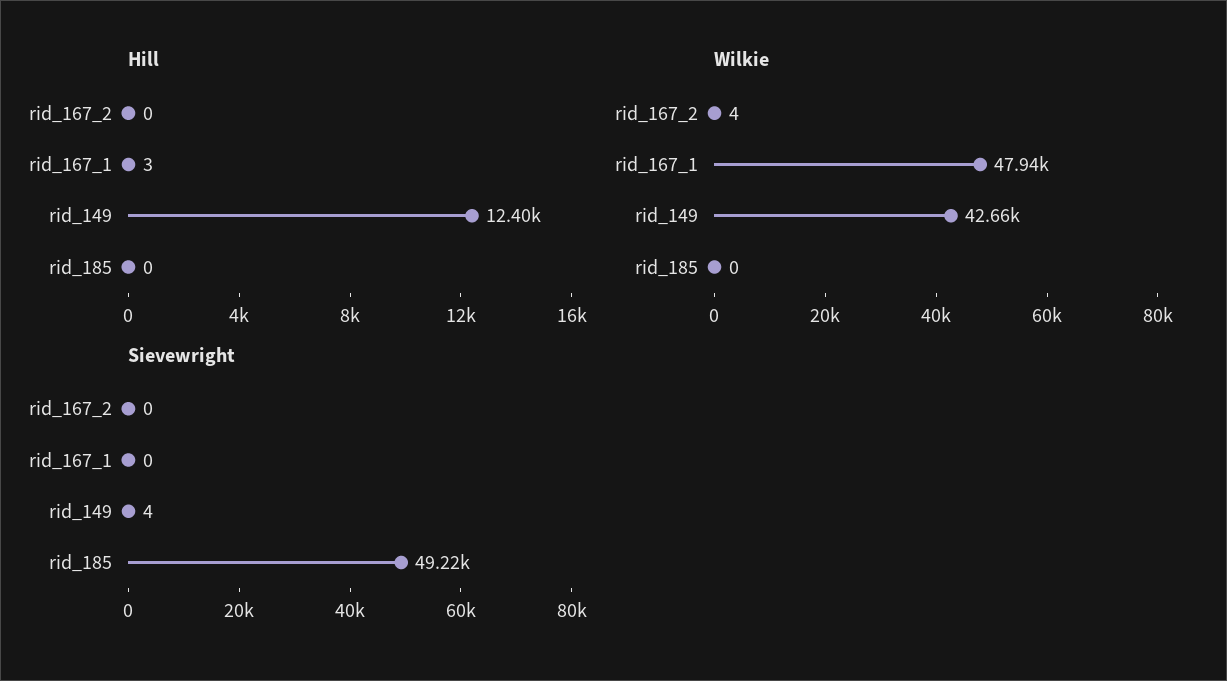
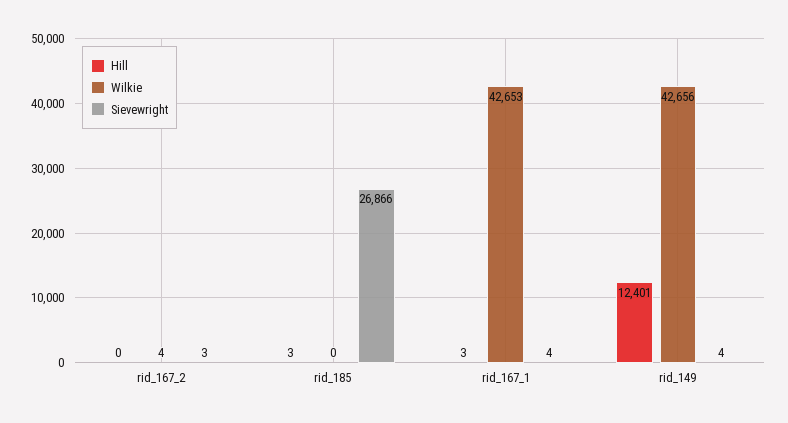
Hill, rid_185: 0 -> 3
Wilkie, rid_167_1: 47940 -> 42653
Sievewright, rid_167_2: 0 -> 3
Sievewright, rid_167_1: 0 -> 4
Sievewright, rid_185: 49220 -> 26866

